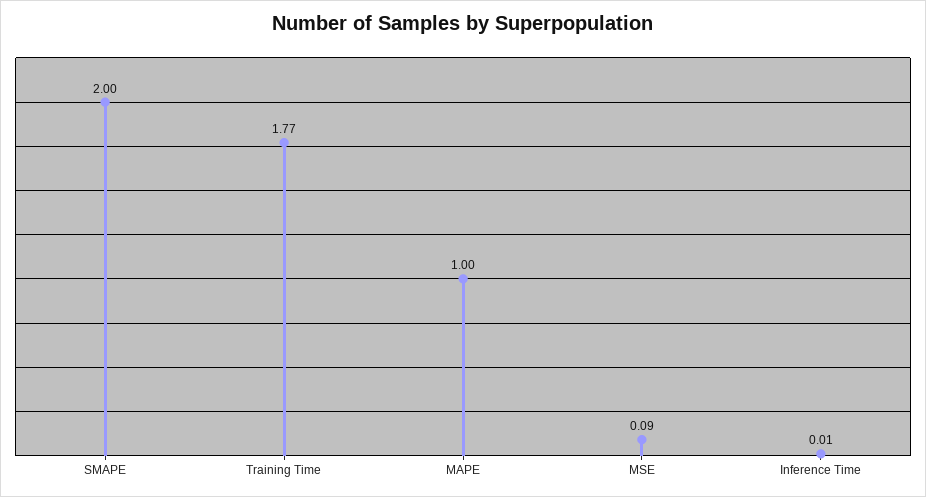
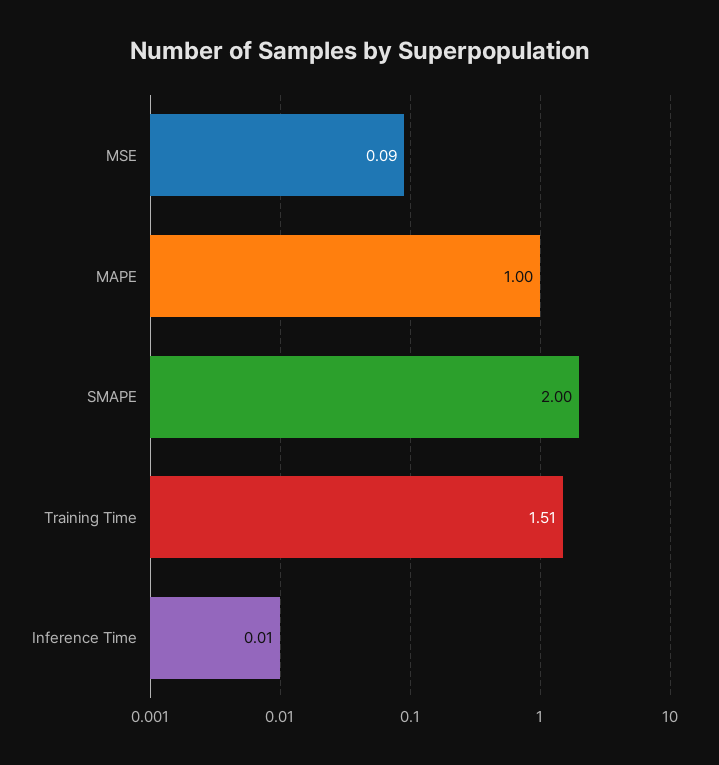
Training Time: 1.77 -> 1.51

